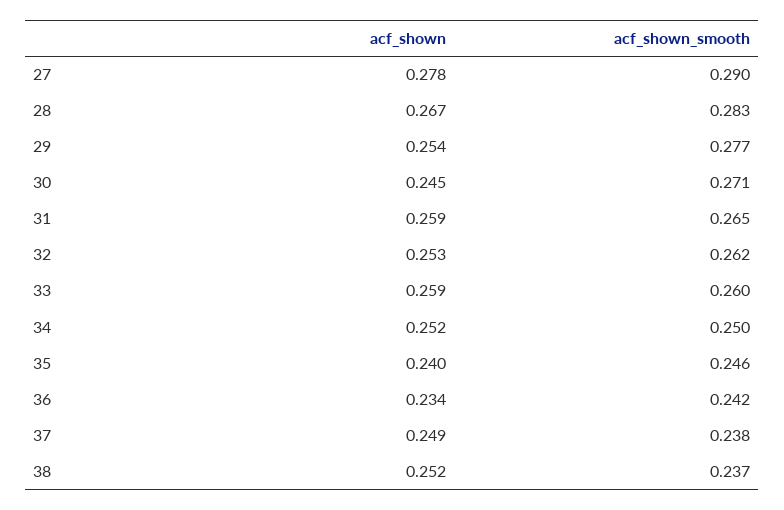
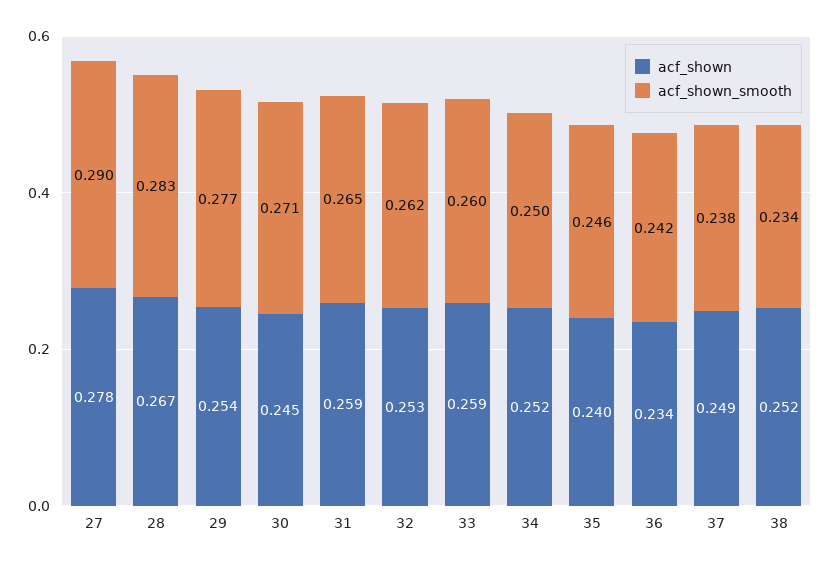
acf_shown_smooth, 38: 0.237 -> 0.234

